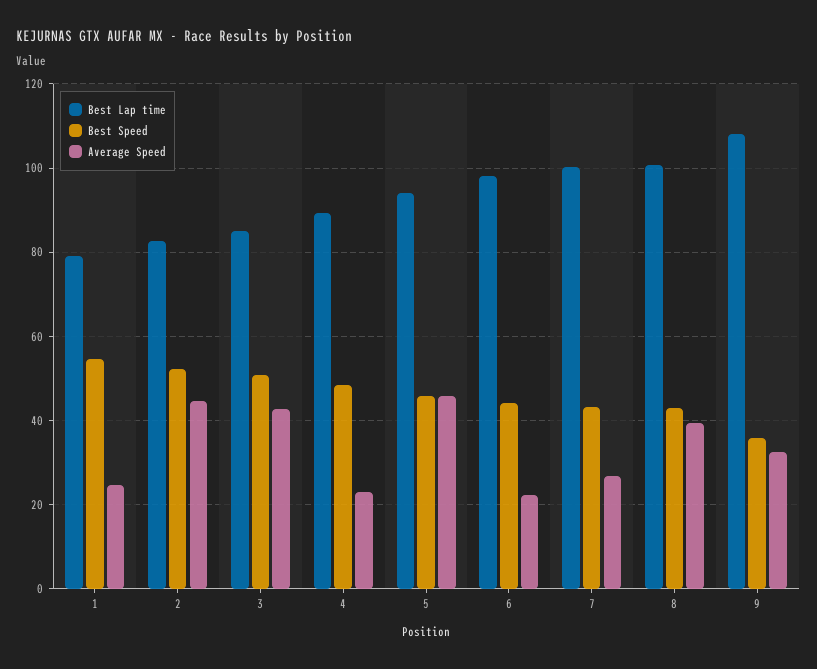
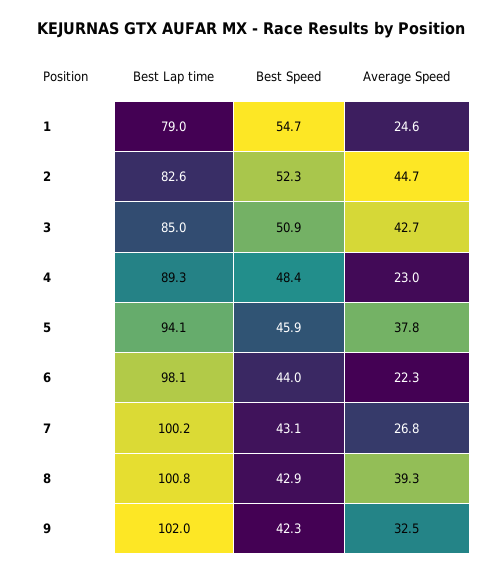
Average Speed, 5: 46 -> 37.8
Best Lap time, 9: 108 -> 102
Best Speed, 9: 36 -> 42.3

